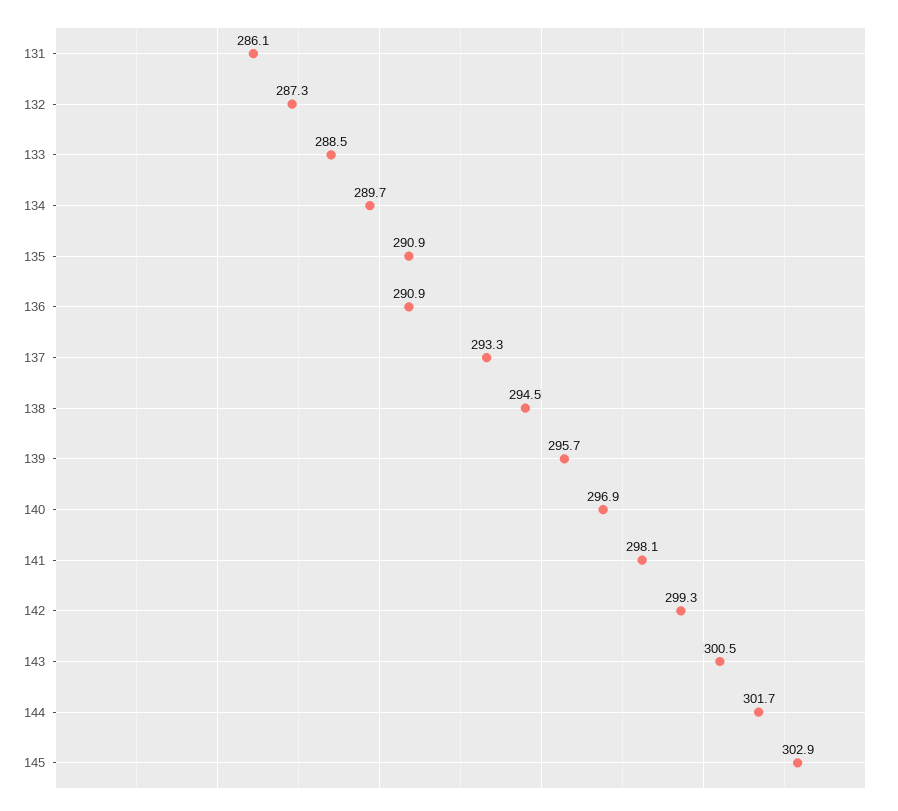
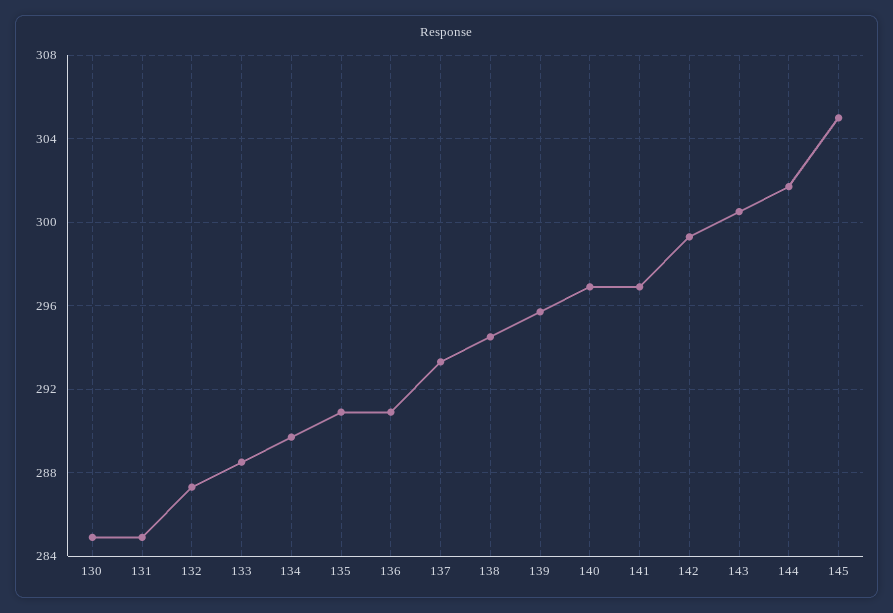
131: 286.1 -> 285
141: 298.1 -> 297
145: 302.9 -> 305
130: none -> 285

